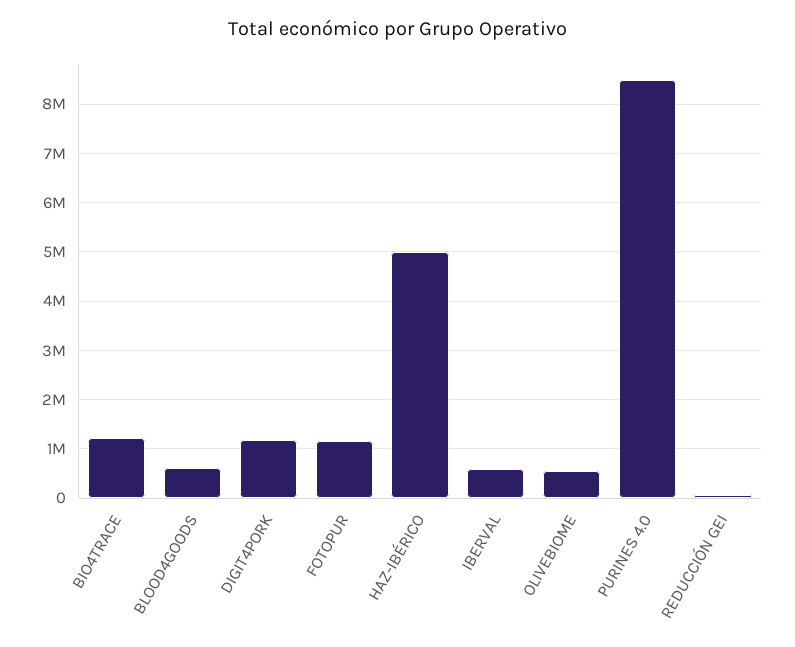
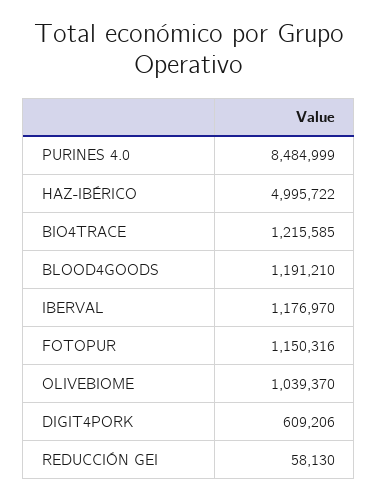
BLOOD4GOODS: 600000 -> 1191210
DIGIT4PORK: 1200000 -> 609206
IBERVAL: 600000 -> 1176970
OLIVEBIOME: 600000 -> 1039370

